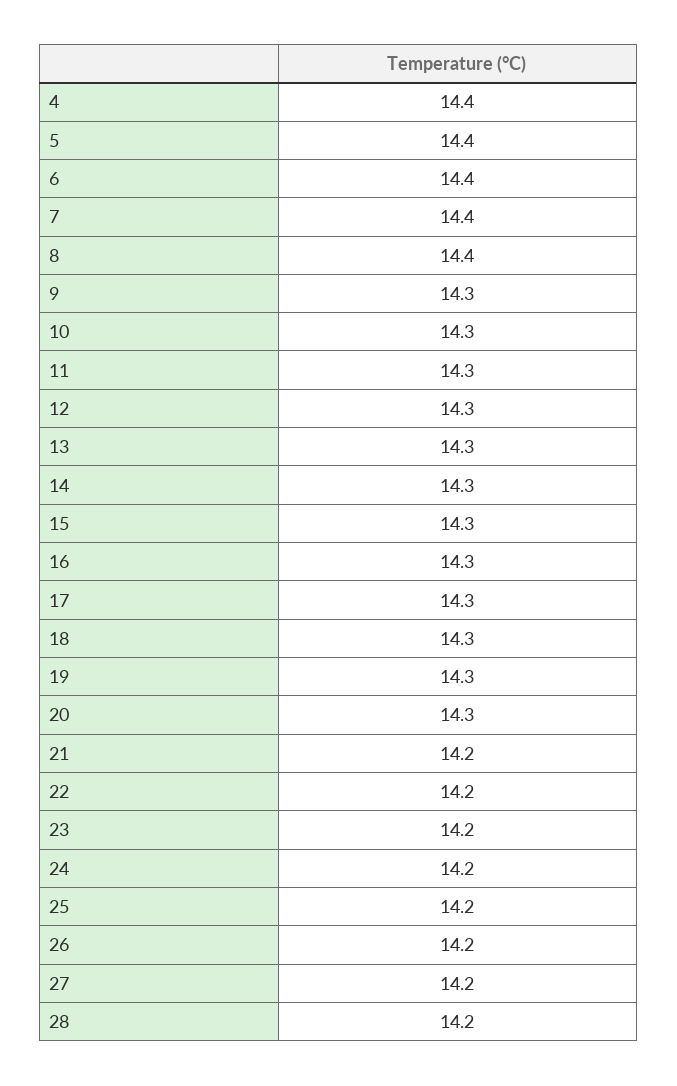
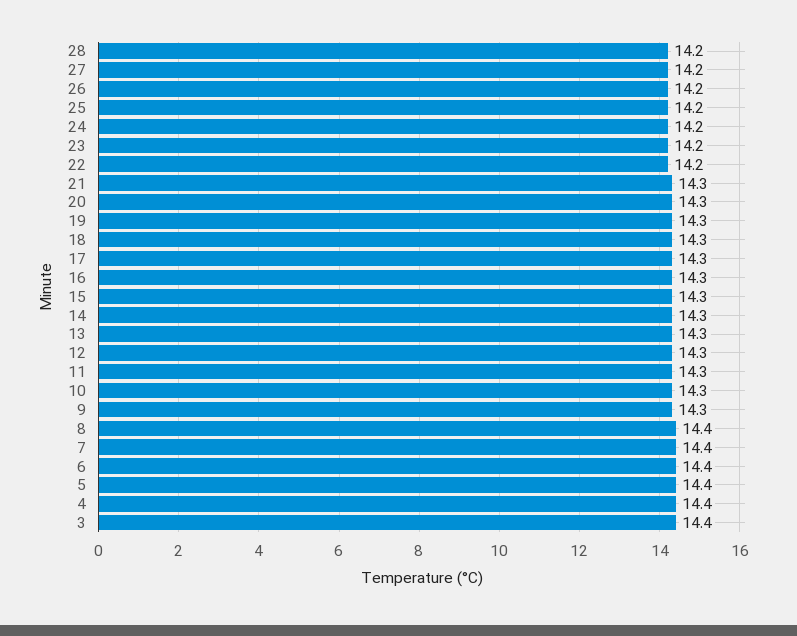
21: 14.2 -> 14.3
3: none -> 14.4

